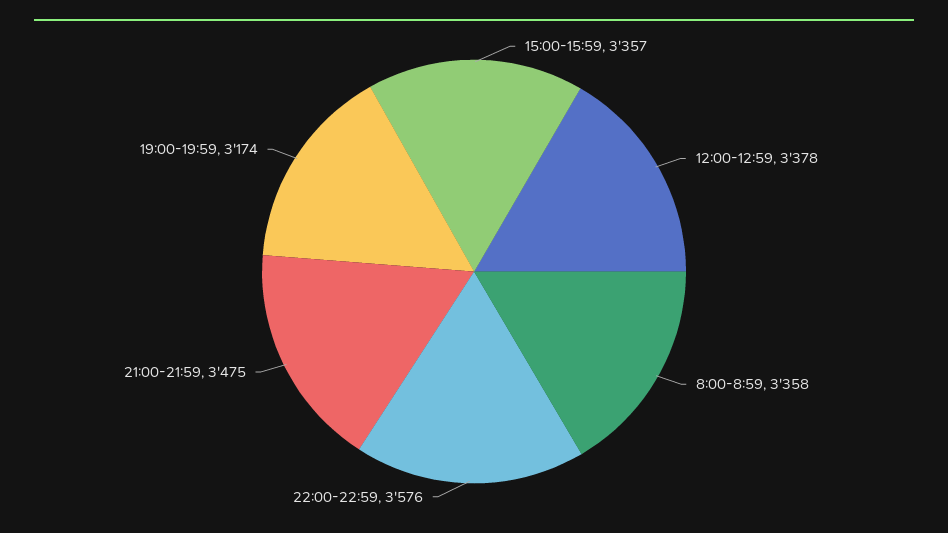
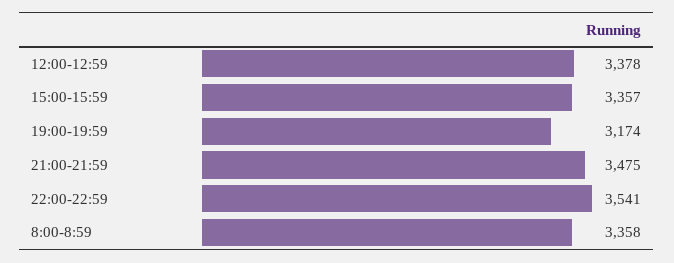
22:00-22:59: 3576 -> 3541

